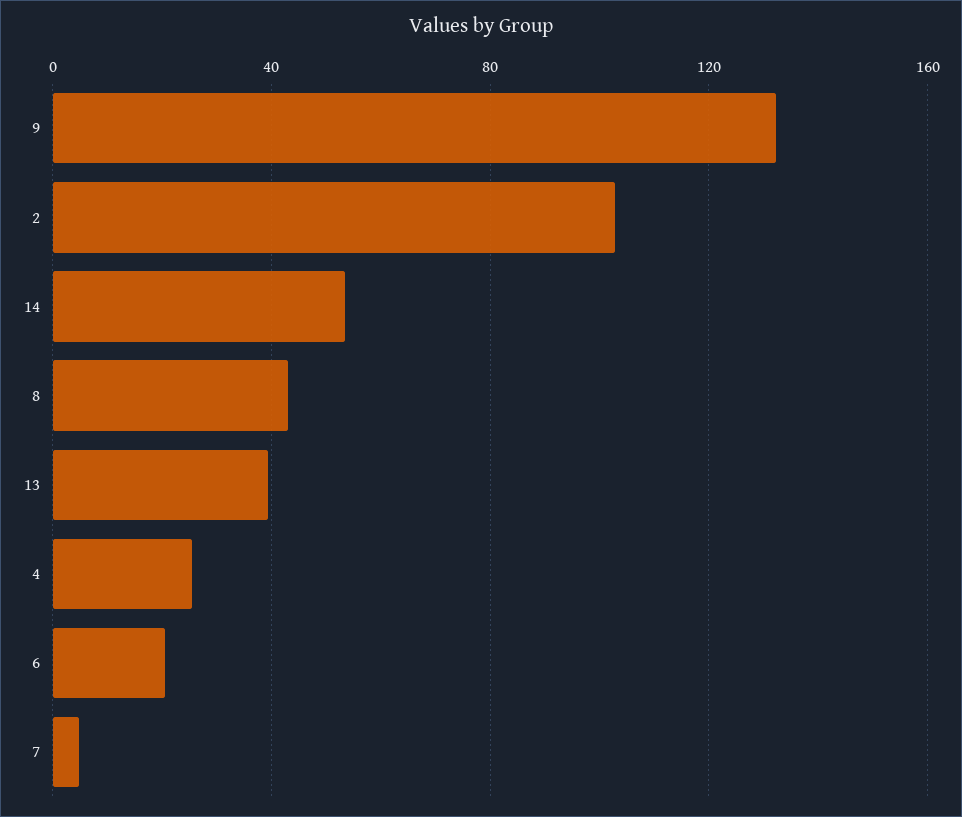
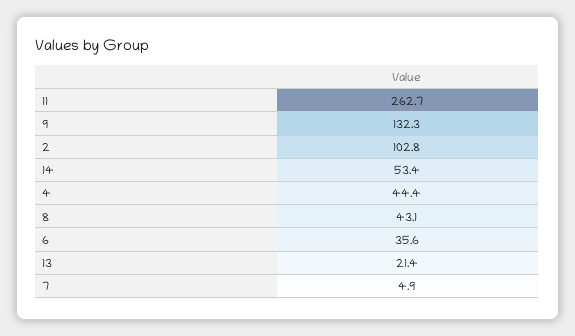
13: 40 -> 21.4
4: 25 -> 44.4
6: 20 -> 35.6
11: none -> 262.7

